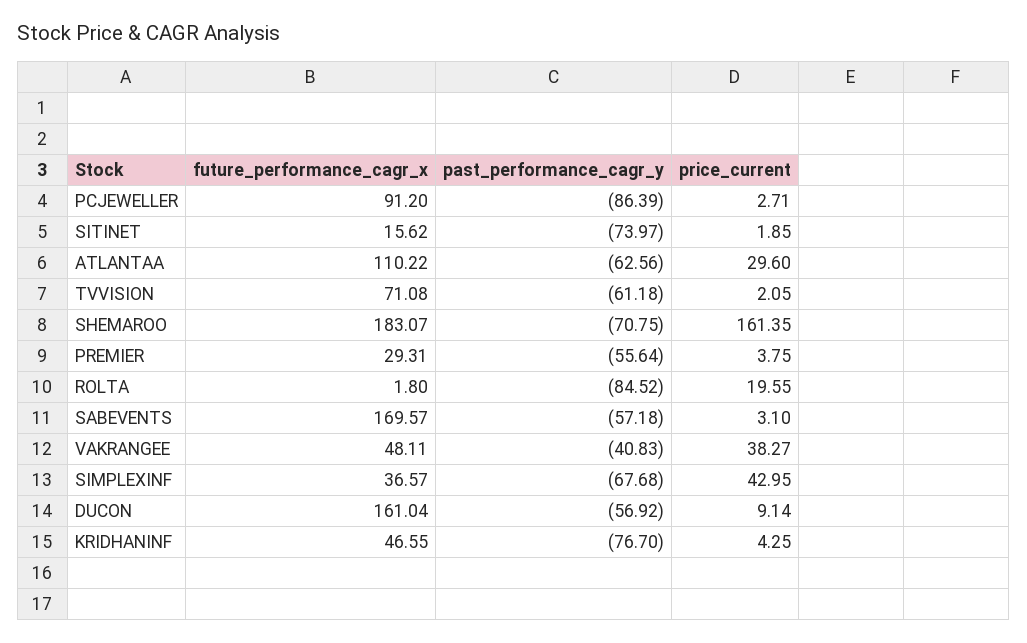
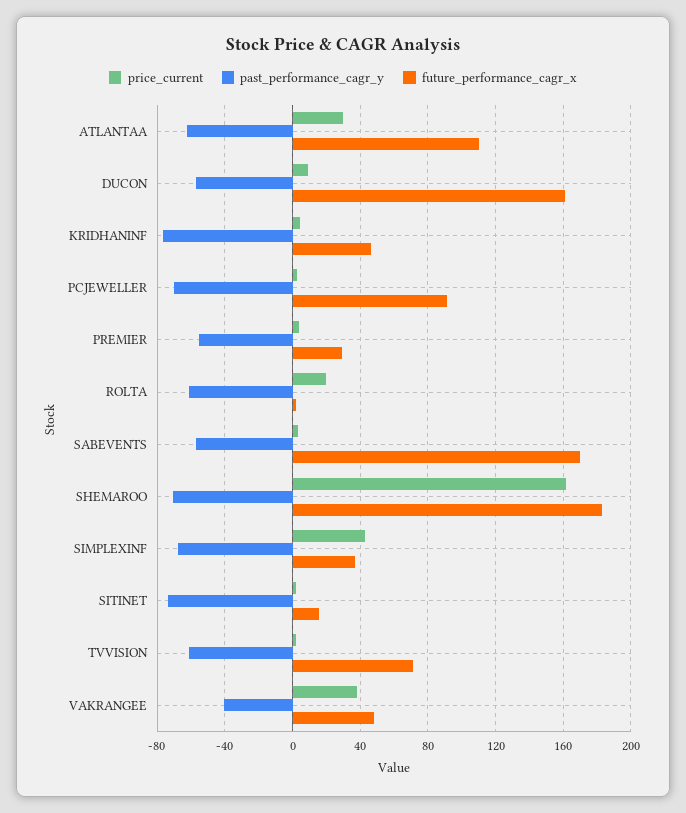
past_performance_cagr_y, PCJEWELLER: -86.39 -> -70
past_performance_cagr_y, ROLTA: -84.52 -> -60

